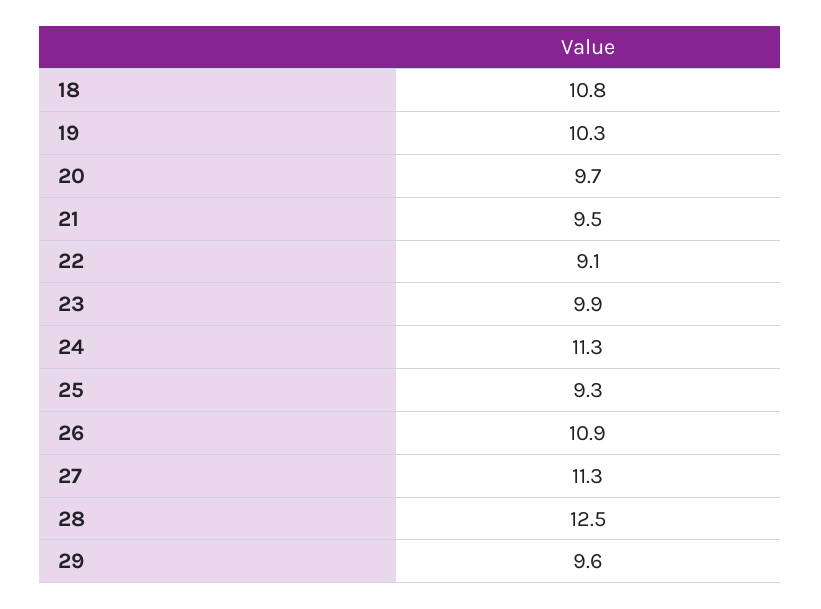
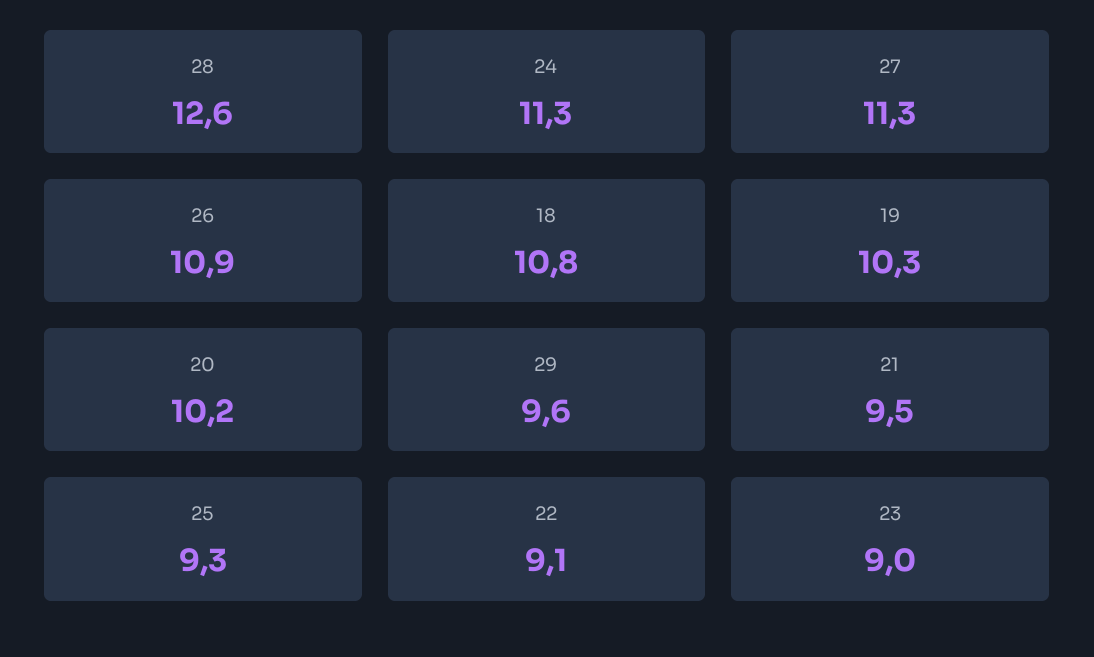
20: 9.7 -> 10.2
23: 9.9 -> 9
28: 12.5 -> 12.6

